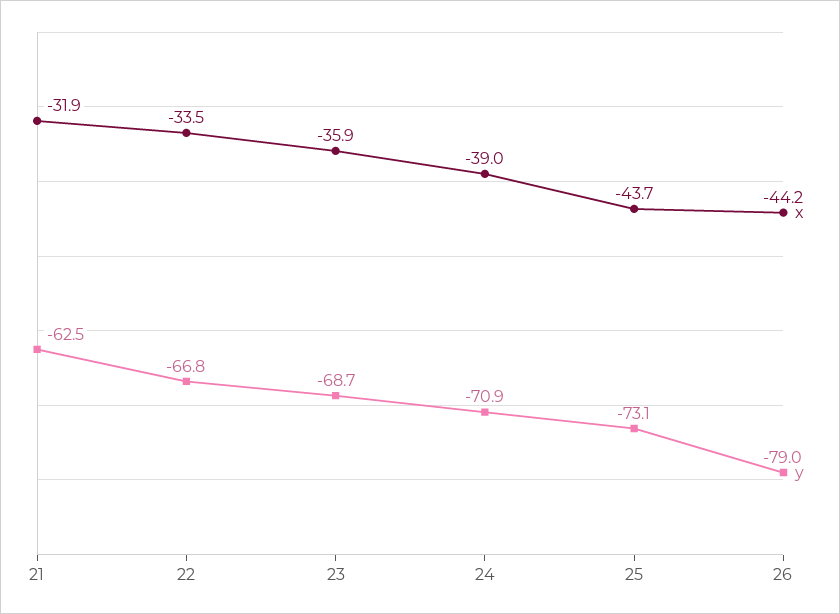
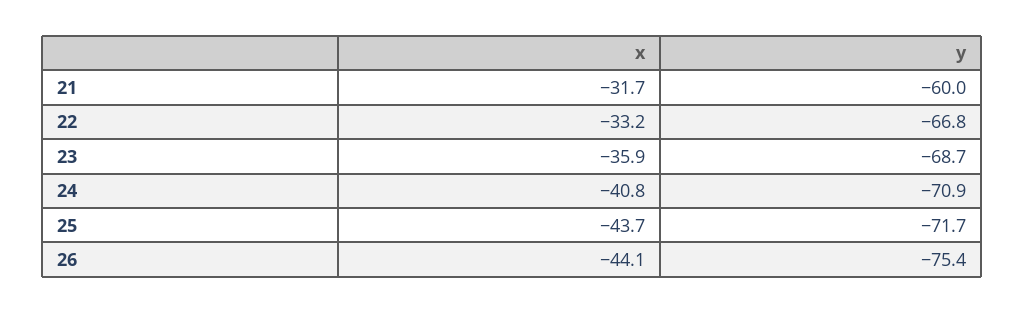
x, 21: -31.9 -> -31.7
y, 21: -62.5 -> -60
x, 22: -33.5 -> -33.2
x, 24: -39 -> -40.8
y, 25: -73.1 -> -71.7
x, 26: -44.2 -> -44.1
y, 26: -79 -> -75.4

